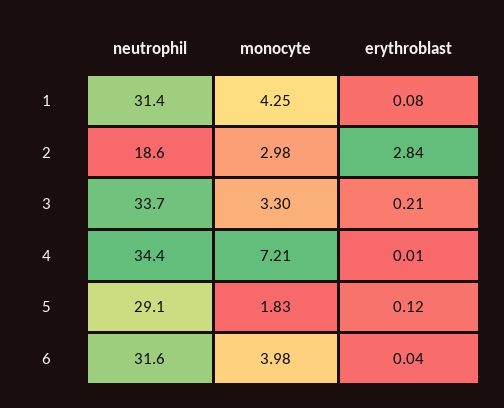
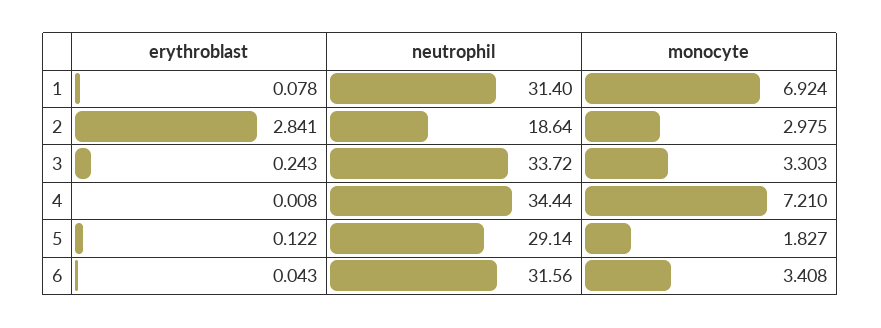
monocyte, 1: 4.25 -> 6.924
erythroblast, 3: 0.21 -> 0.243
monocyte, 6: 3.98 -> 3.408

